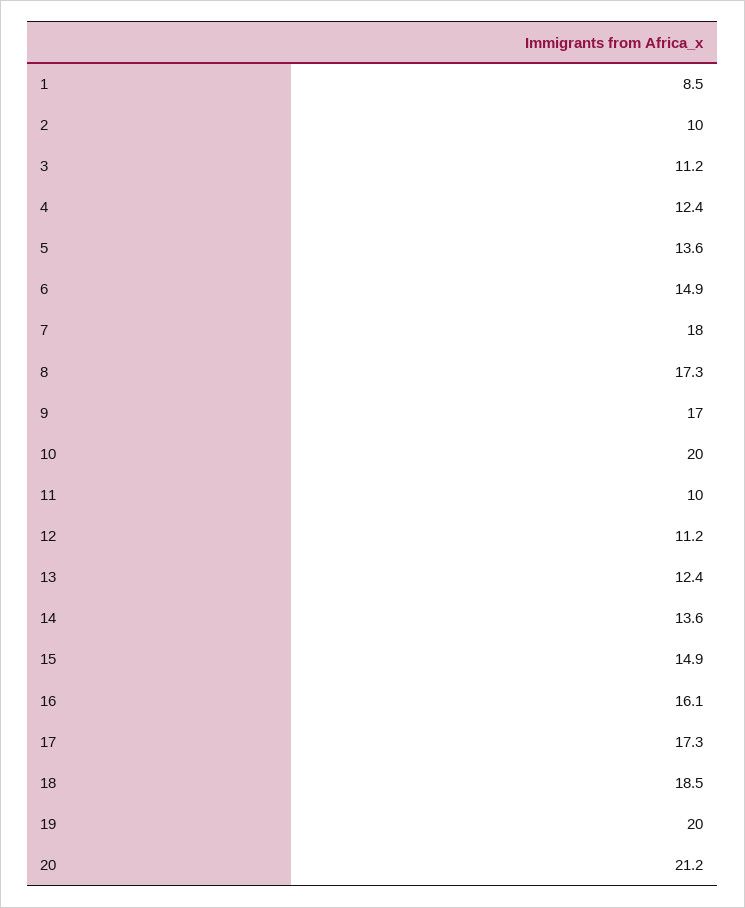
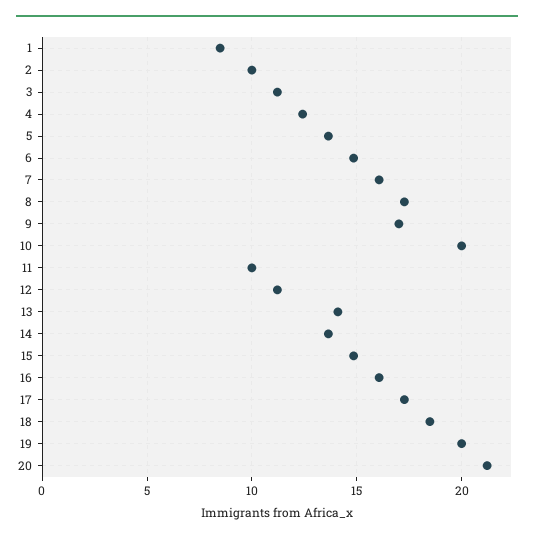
7: 18 -> 16
13: 12.4 -> 14

